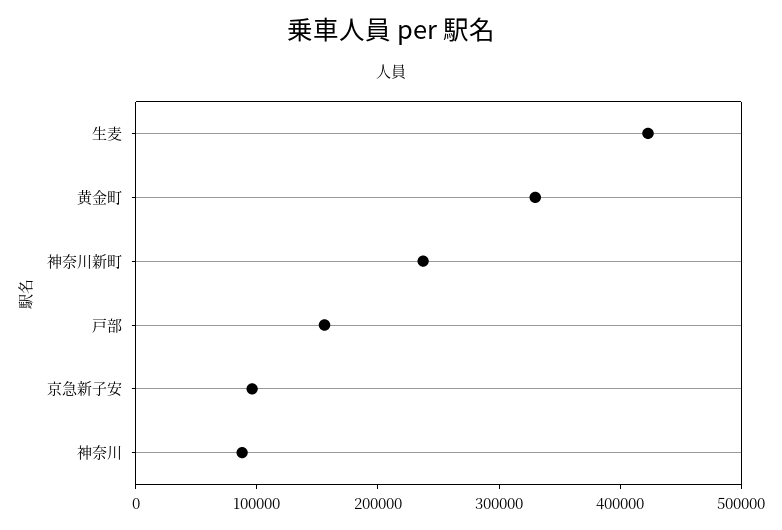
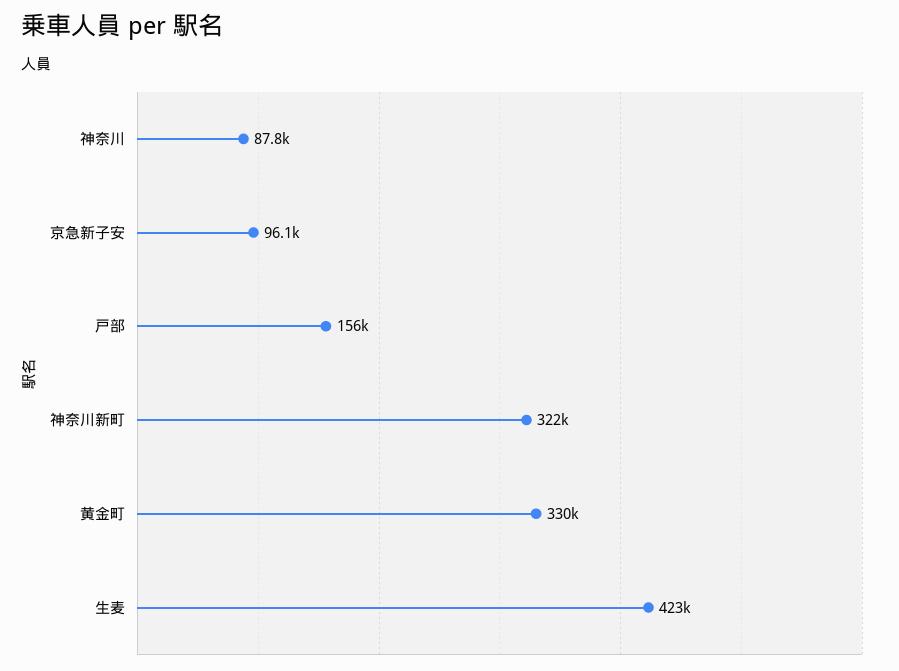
神奈川新町: 240000 -> 322000

